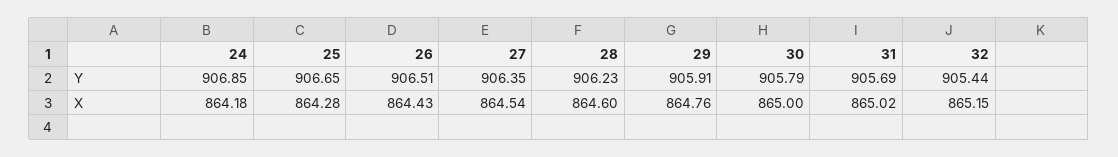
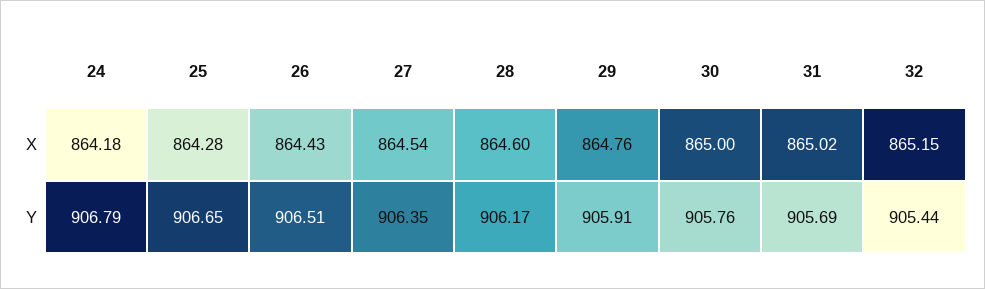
24, Y: 906.85 -> 906.79
28, Y: 906.23 -> 906.17
30, Y: 905.79 -> 905.76

